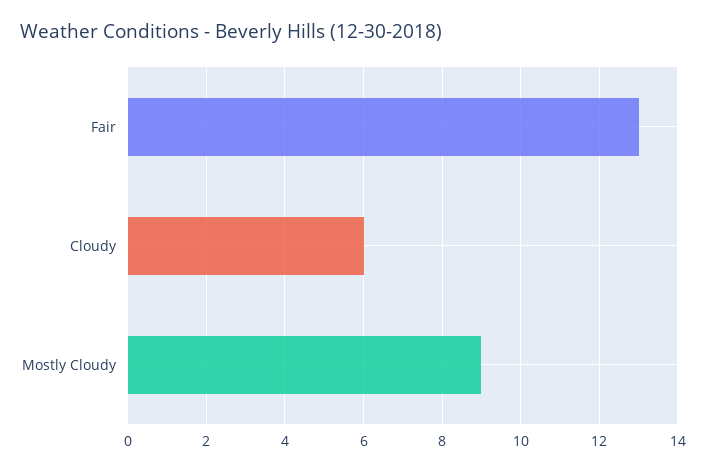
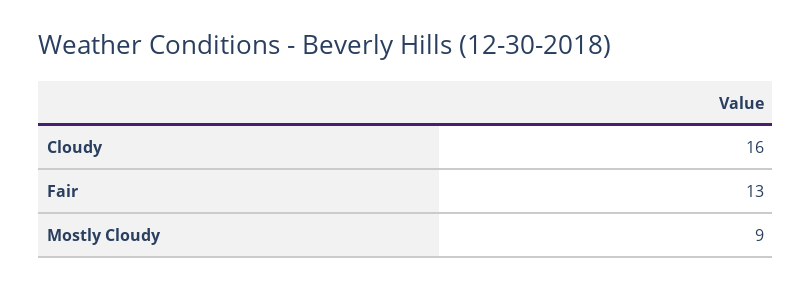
Cloudy: 6 -> 16

